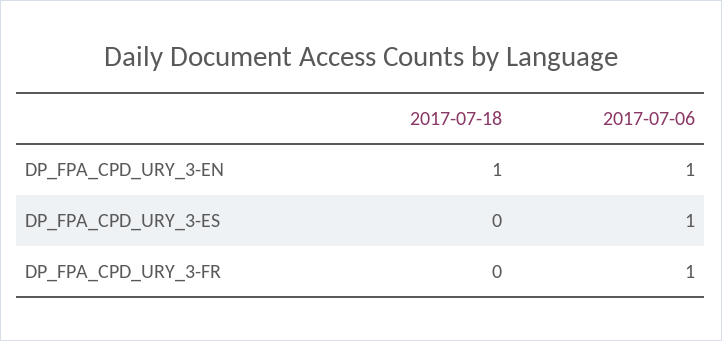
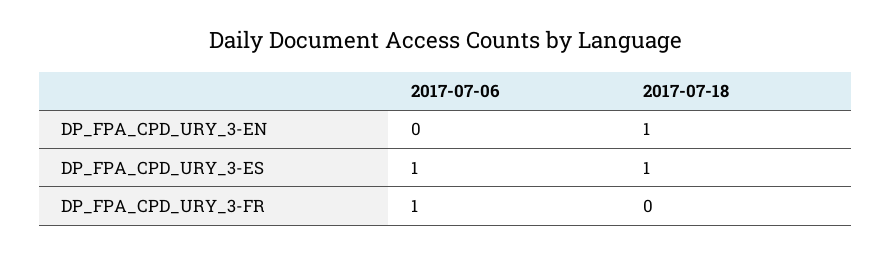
2017-07-06, DP_FPA_CPD_URY_3-EN: 1 -> 0
2017-07-18, DP_FPA_CPD_URY_3-ES: 0 -> 1

